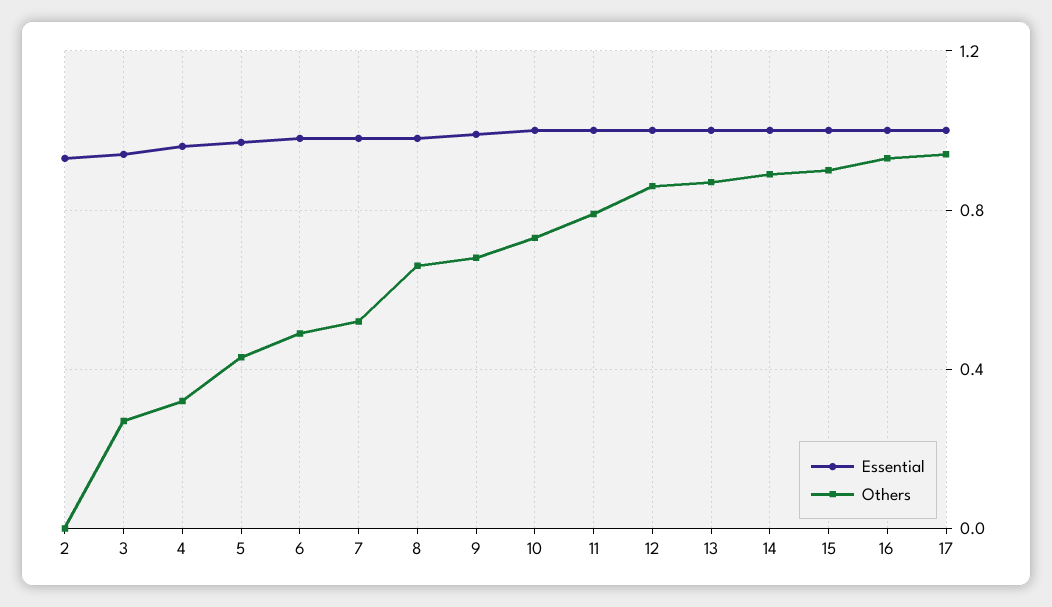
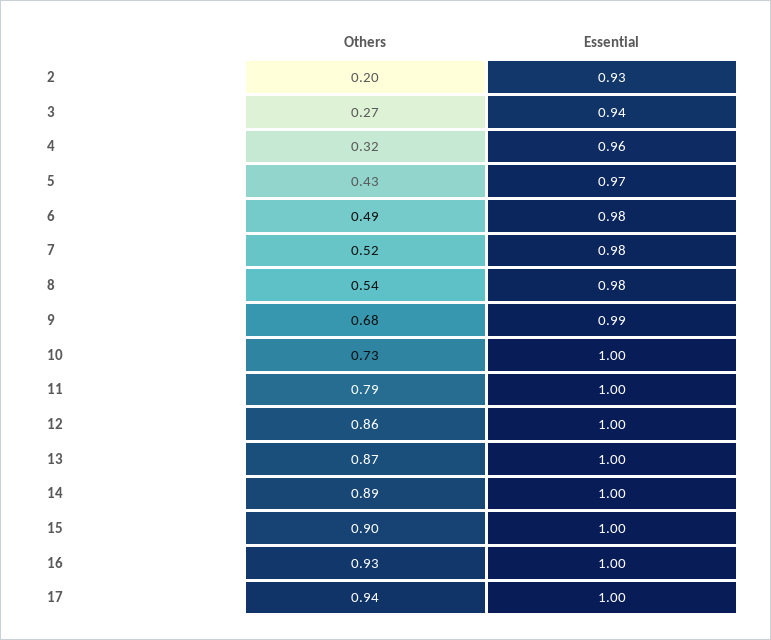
Others, 2: 0 -> 0.2
Others, 8: 0.65 -> 0.54

